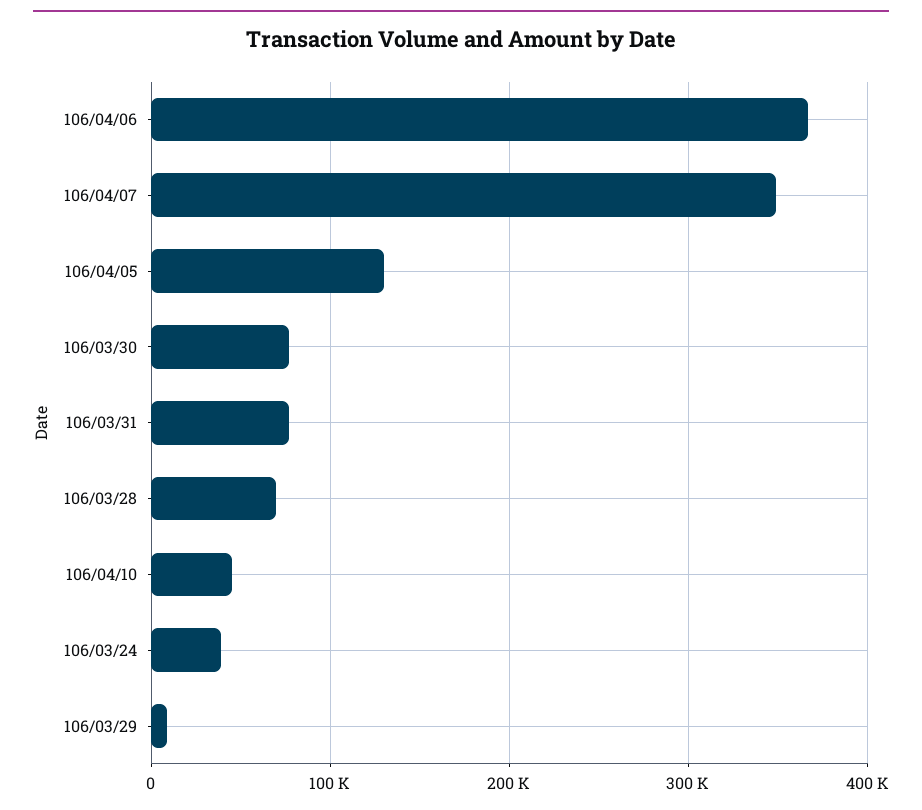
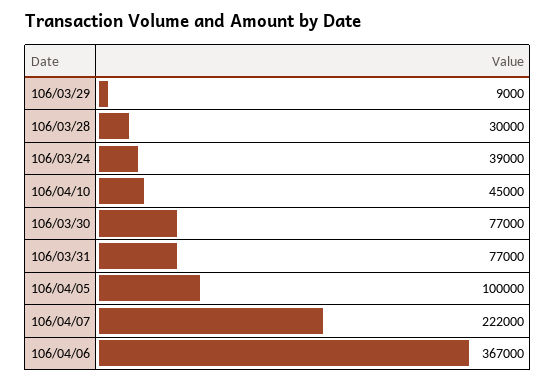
106/04/07: 350000 -> 222000
106/04/05: 130000 -> 100000
106/03/28: 70000 -> 30000

